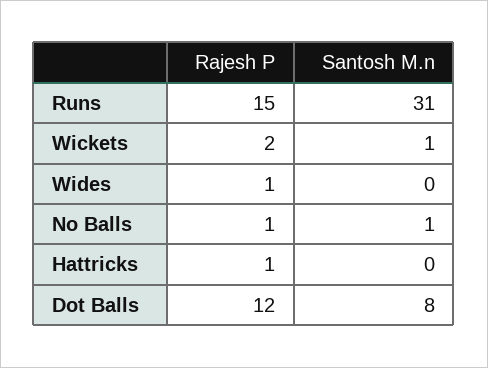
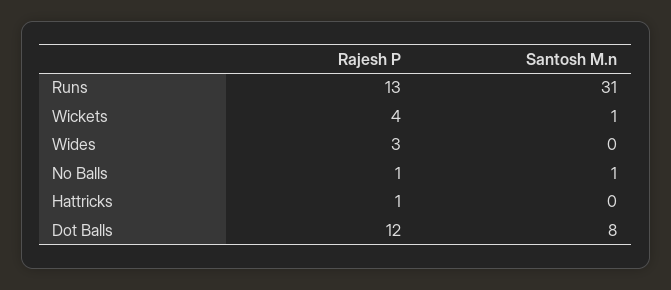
Rajesh P, Runs: 15 -> 13
Rajesh P, Wickets: 2 -> 4
Rajesh P, Wides: 1 -> 3

